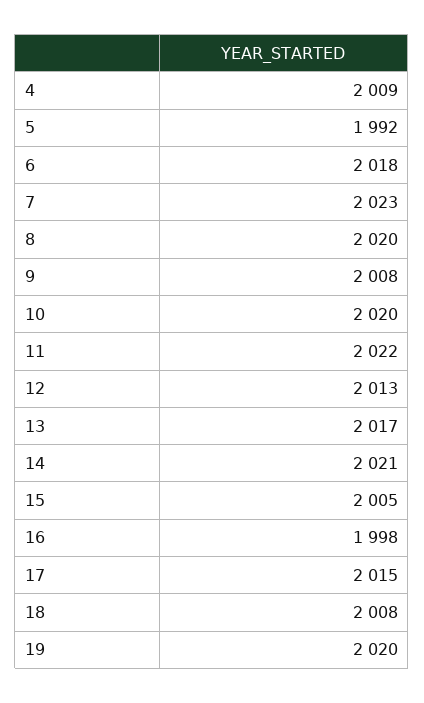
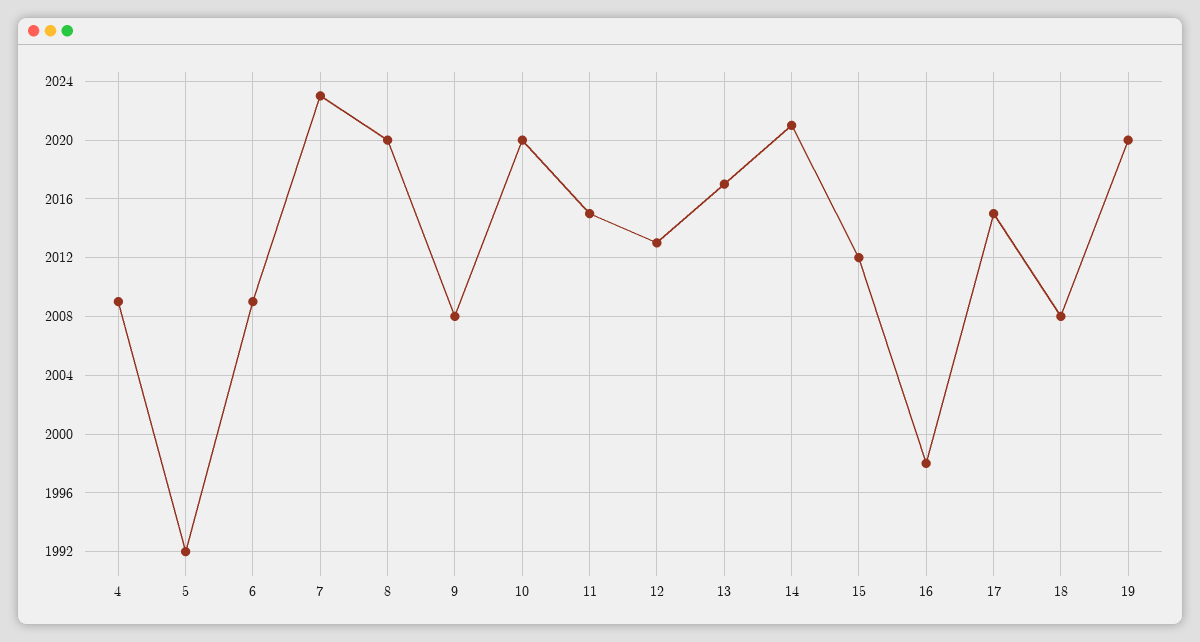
6: 2018 -> 2009
11: 2022 -> 2015
15: 2005 -> 2012

